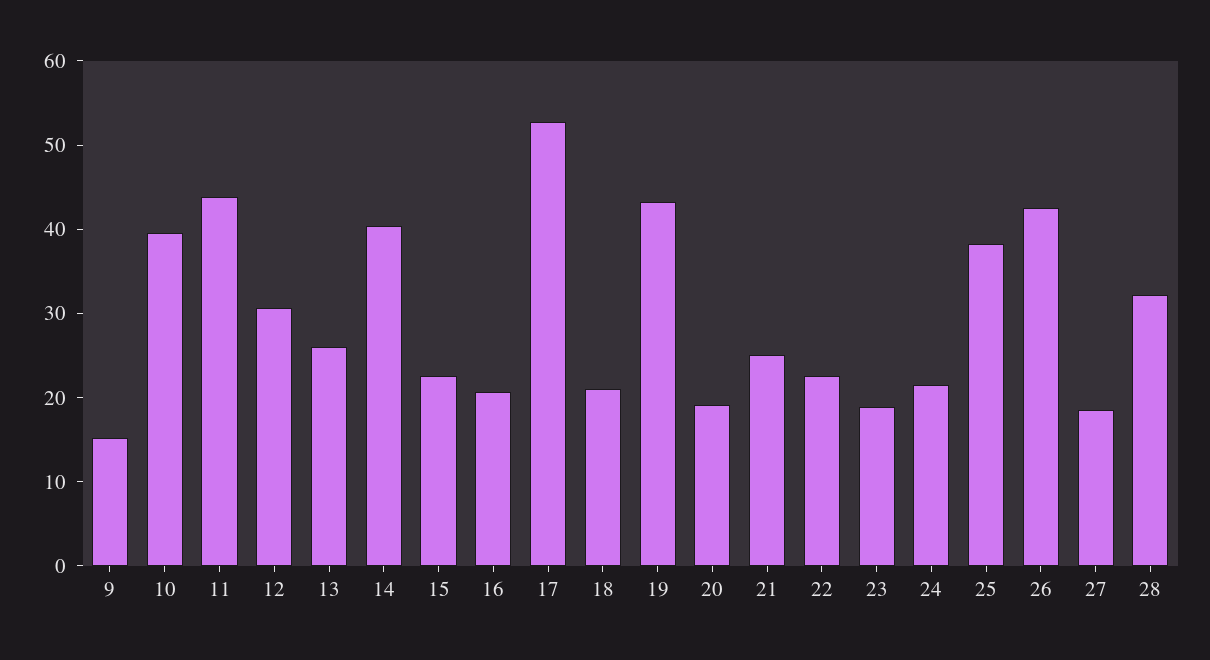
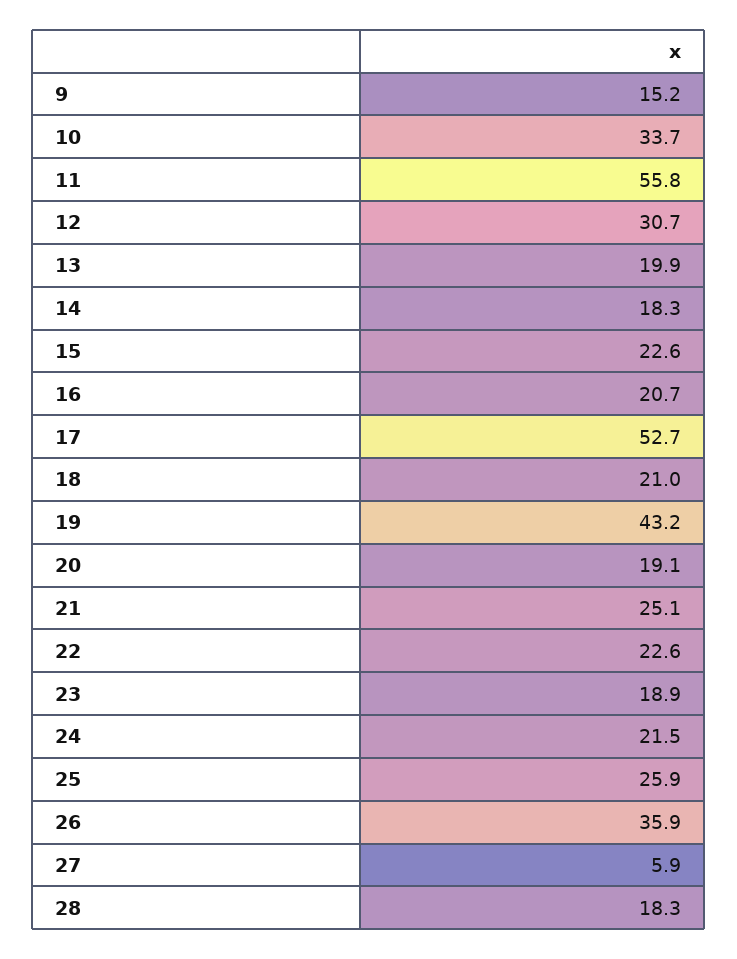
10: 40 -> 33.7
11: 44 -> 55.8
13: 26 -> 19.9
14: 40 -> 18.3
25: 38 -> 25.9
26: 42 -> 35.9
27: 18 -> 5.9
28: 32 -> 18.3

